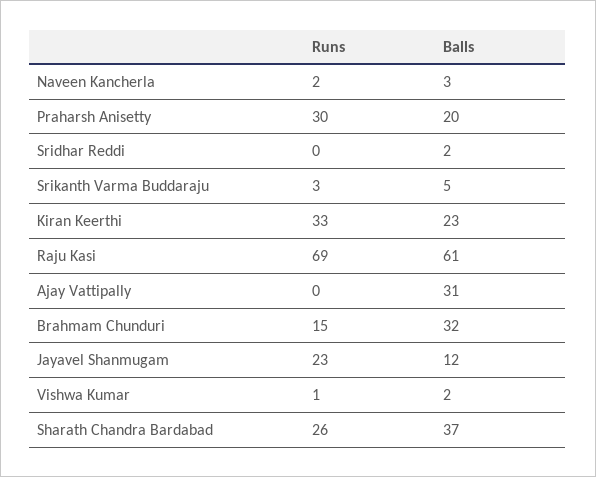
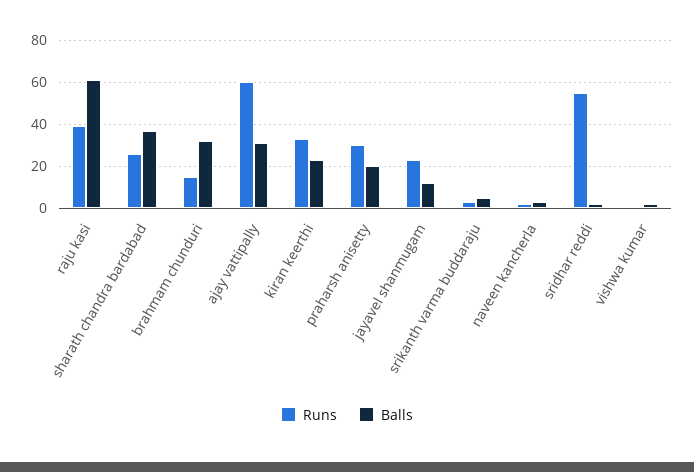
Runs, Sridhar Reddi: 0 -> 55
Runs, Raju Kasi: 69 -> 40
Runs, Ajay Vattipally: 0 -> 60

